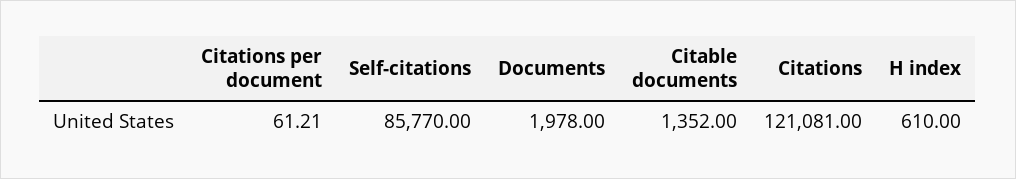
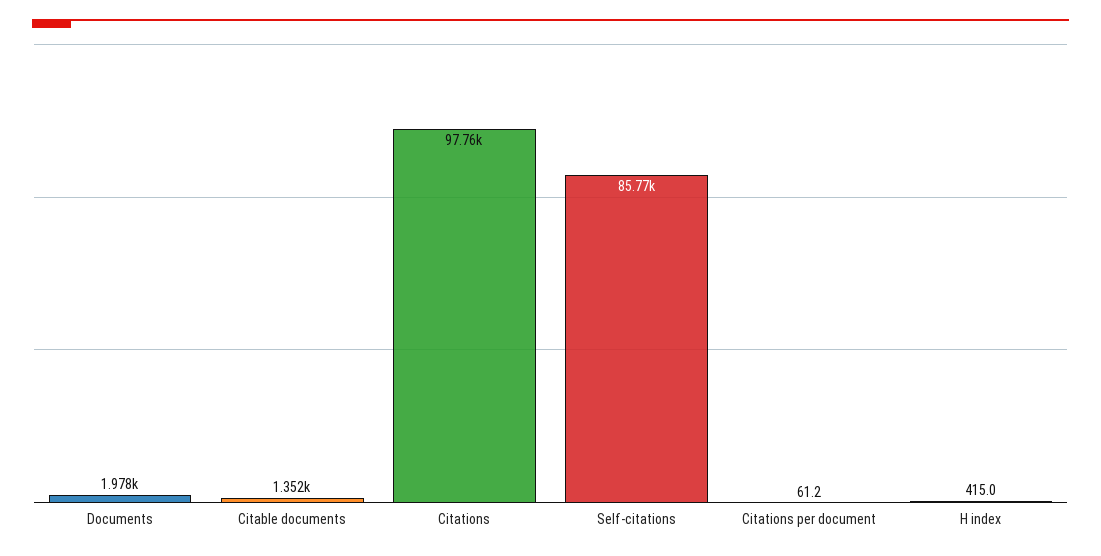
Citations: 121081 -> 97760
H index: 610 -> 415

